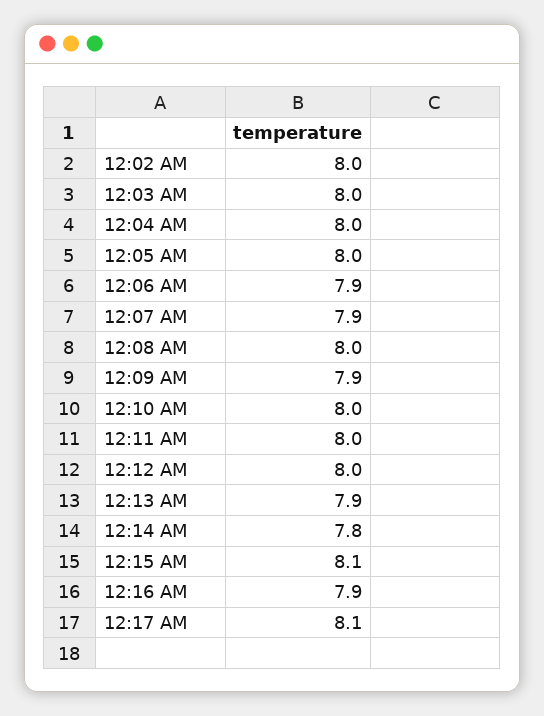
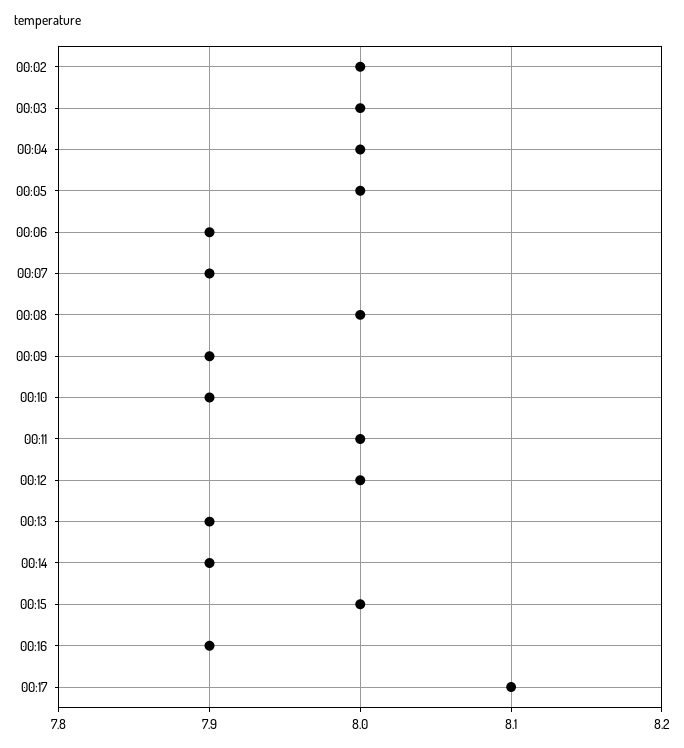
12:10 AM: 8 -> 7.9
12:14 AM: 7.8 -> 7.9
12:15 AM: 8.1 -> 8

